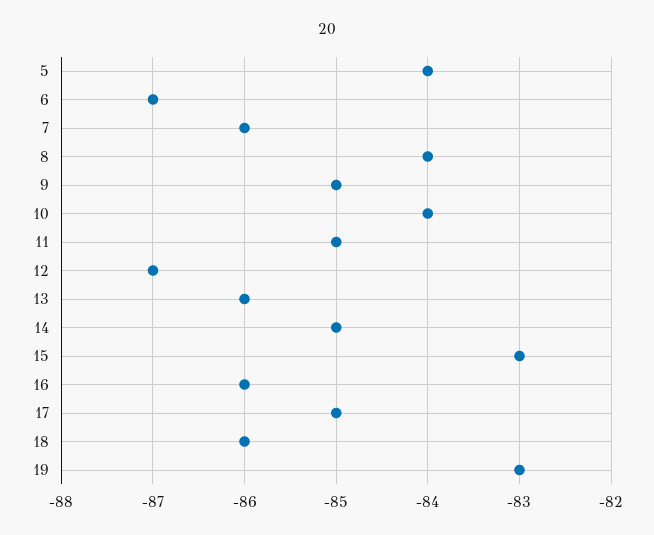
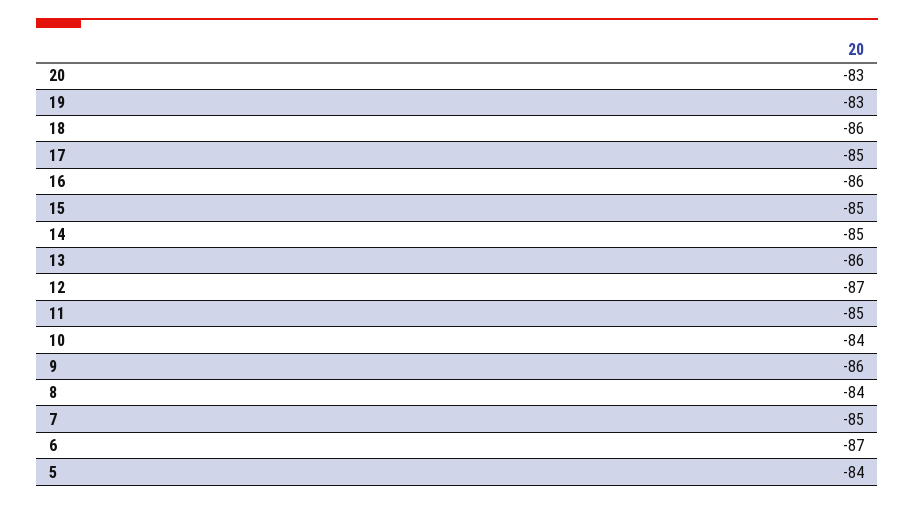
7: -86 -> -85
9: -85 -> -86
15: -83 -> -85
20: none -> -83

